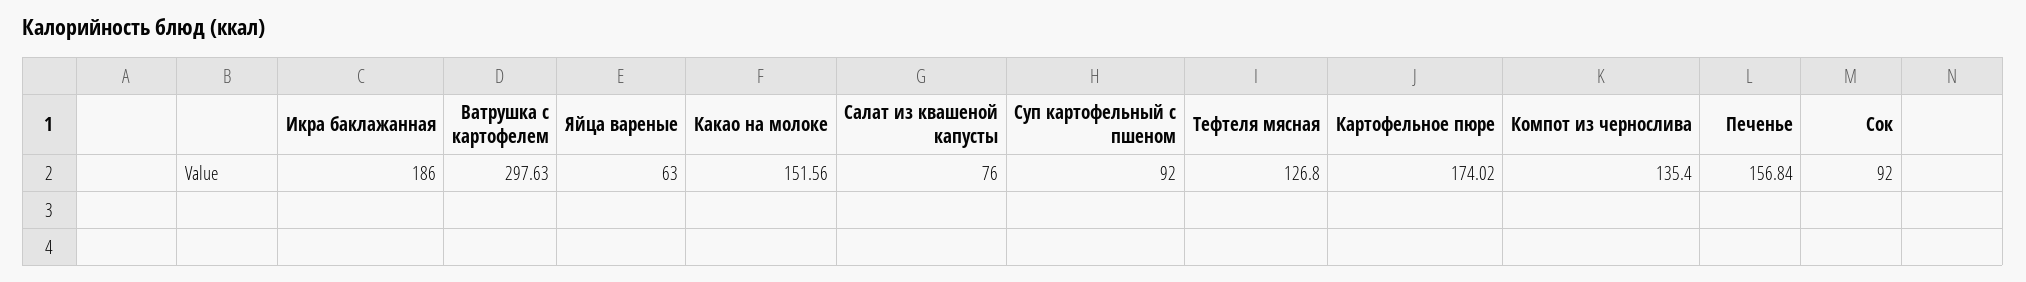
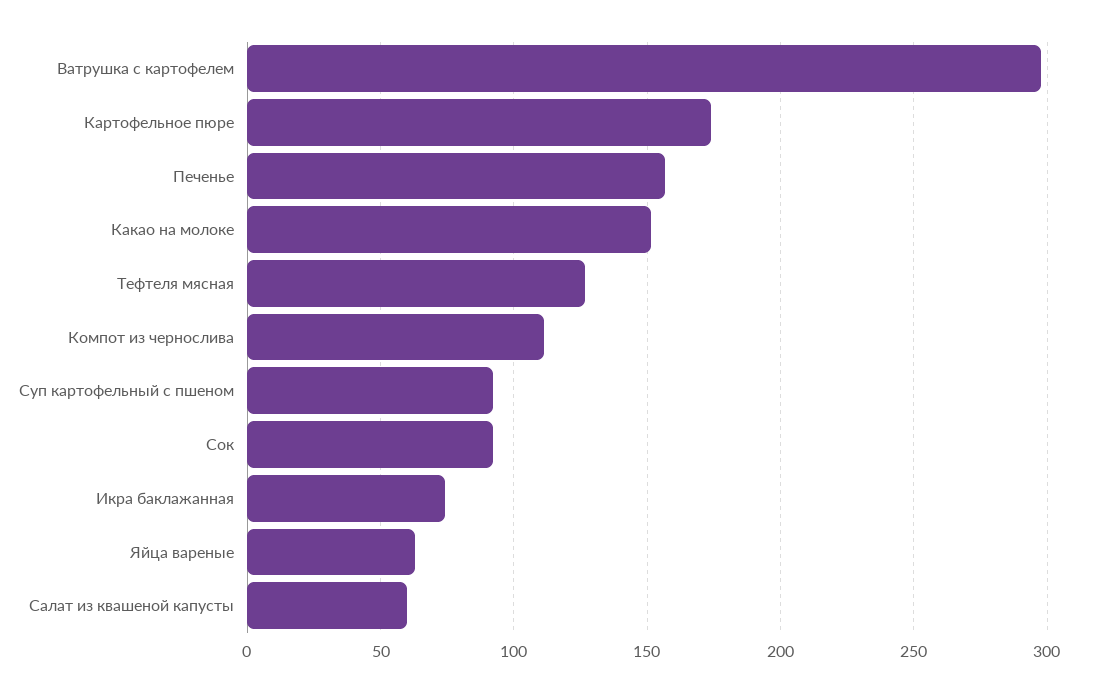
Икра баклажанная: 186 -> 75
Салат из квашеной капусты: 76 -> 60
Компот из чернослива: 135.4 -> 110

